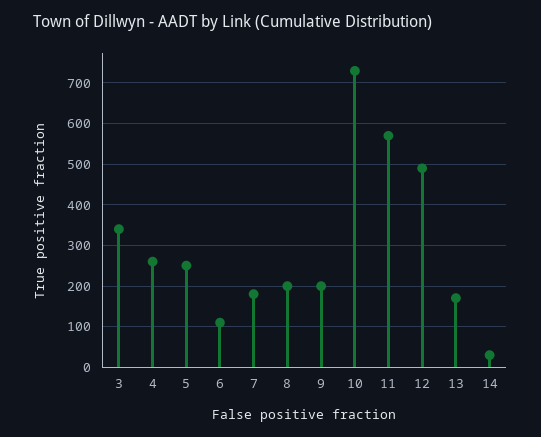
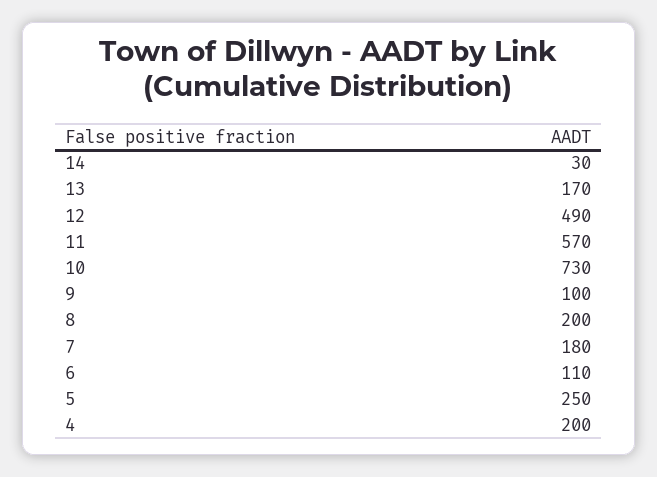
3: 340 -> none
4: 260 -> 200
9: 200 -> 100

